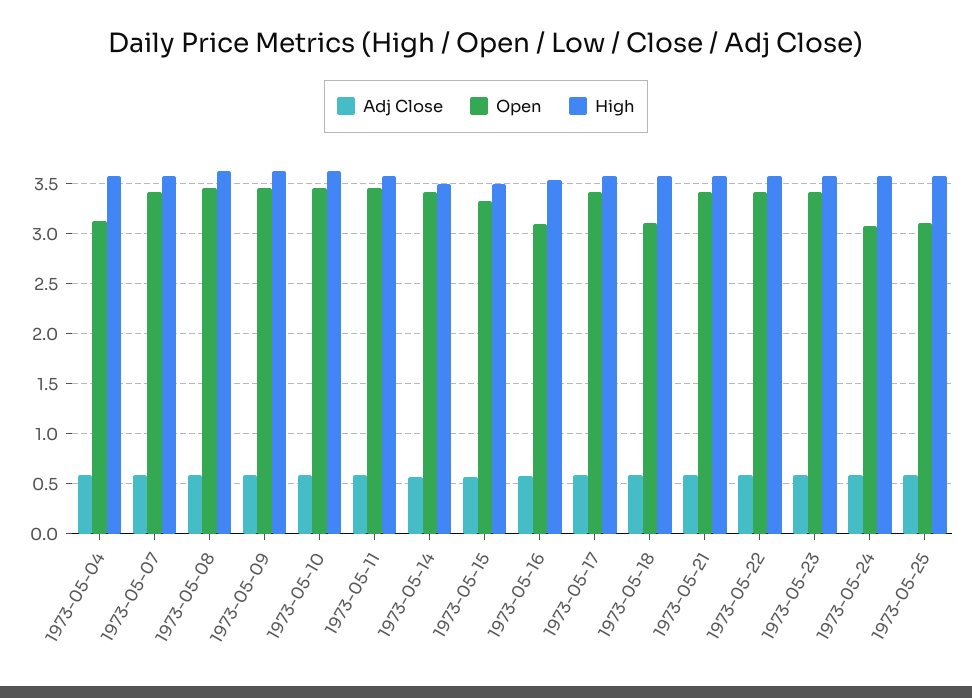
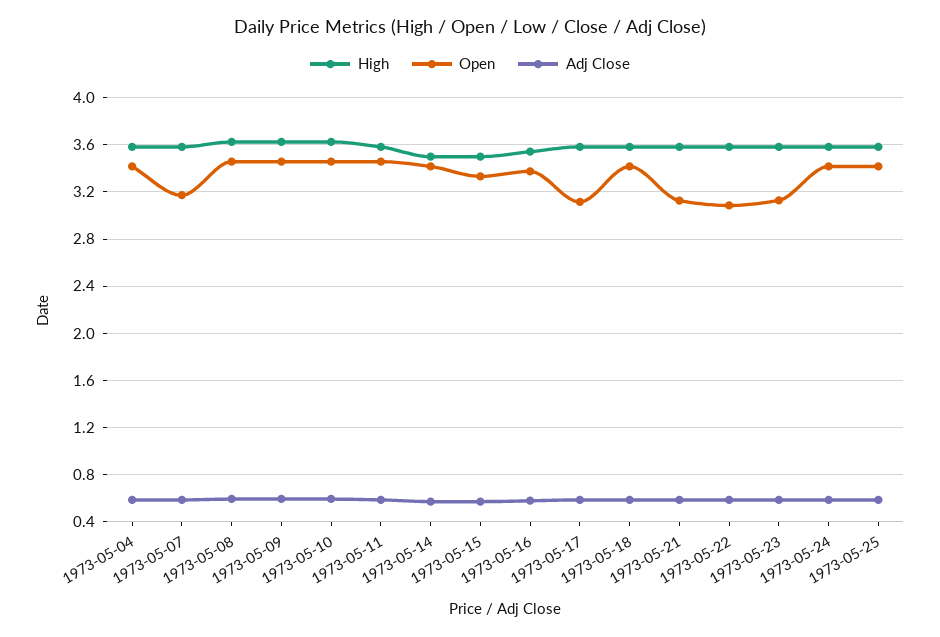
Open, 1973-05-04: 3.1 -> 3.4
Open, 1973-05-07: 3.4 -> 3.2
Open, 1973-05-16: 3.1 -> 3.4
Open, 1973-05-17: 3.4 -> 3.1
Open, 1973-05-18: 3.1 -> 3.4
Open, 1973-05-21: 3.4 -> 3.1
Open, 1973-05-22: 3.4 -> 3.1
Open, 1973-05-23: 3.4 -> 3.1
Open, 1973-05-24: 3.1 -> 3.4
Open, 1973-05-25: 3.1 -> 3.4

